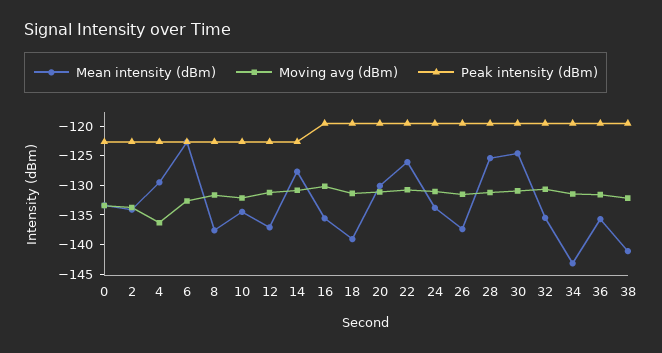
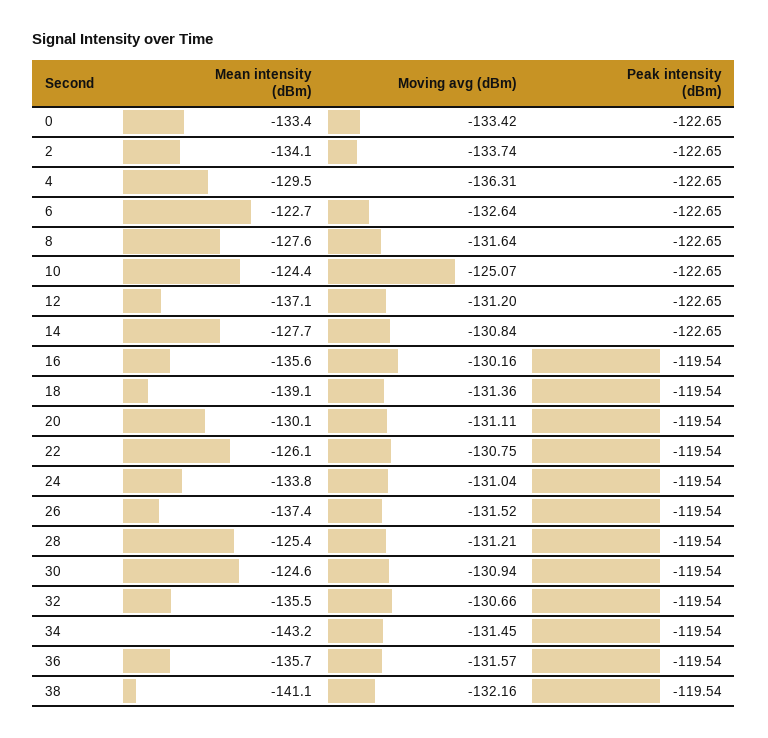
Mean intensity (dBm), 8: -137.5 -> -127.6
Mean intensity (dBm), 10: -135 -> -124.4
Moving avg (dBm), 10: -132.5 -> -125.07

